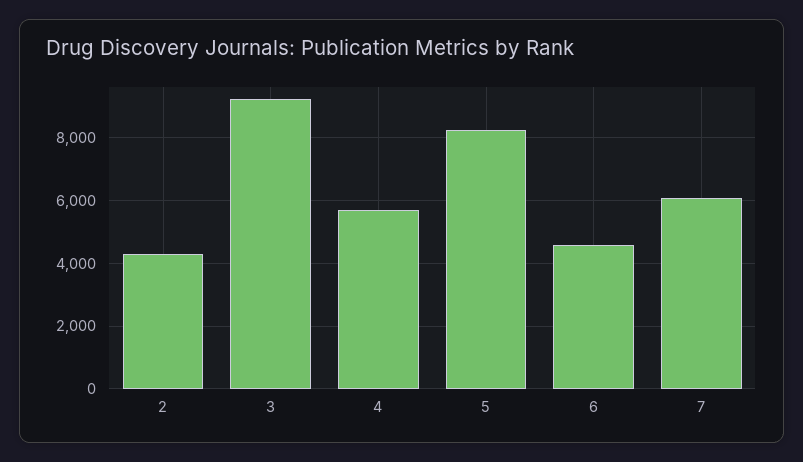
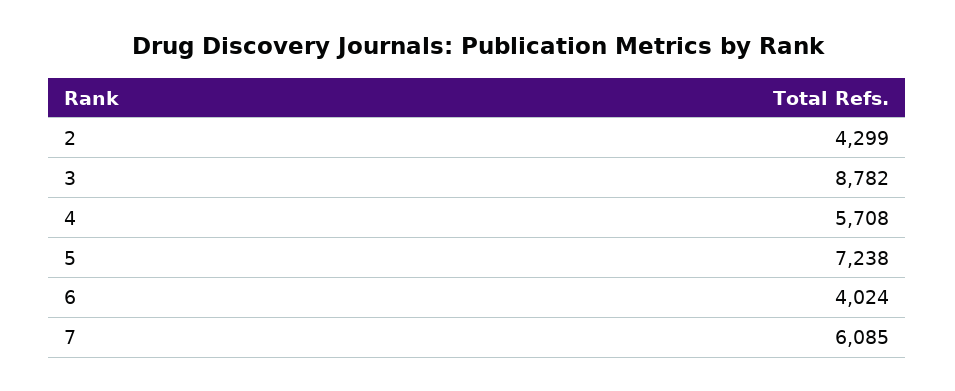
3: 9200 -> 8782
5: 8200 -> 7238
6: 4600 -> 4024

